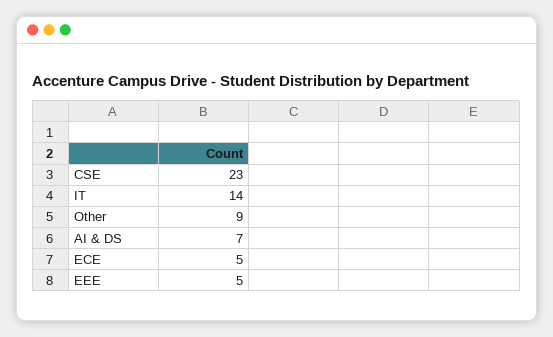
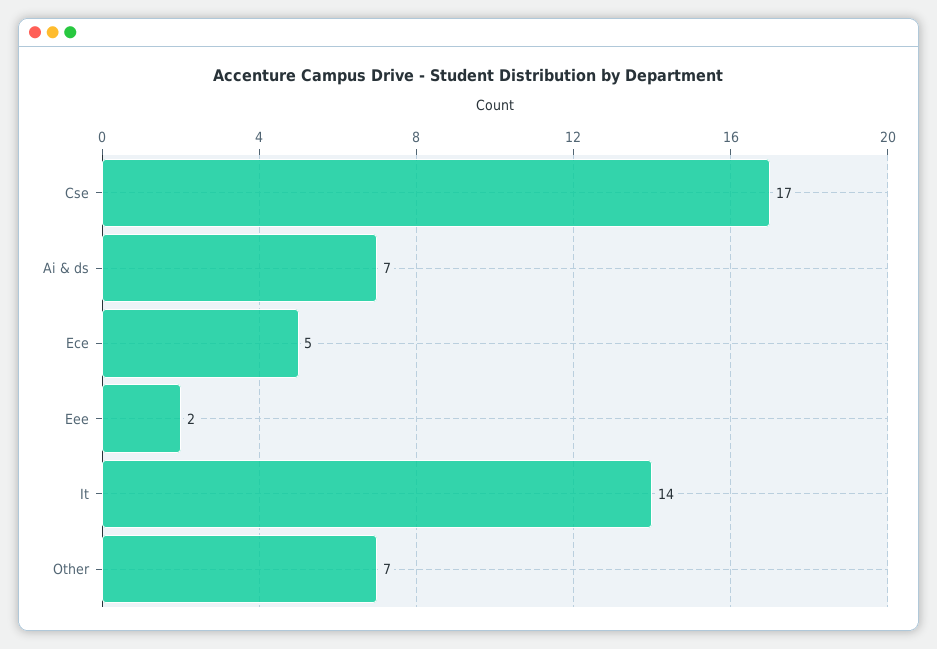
CSE: 23 -> 17
Other: 9 -> 7
EEE: 5 -> 2

